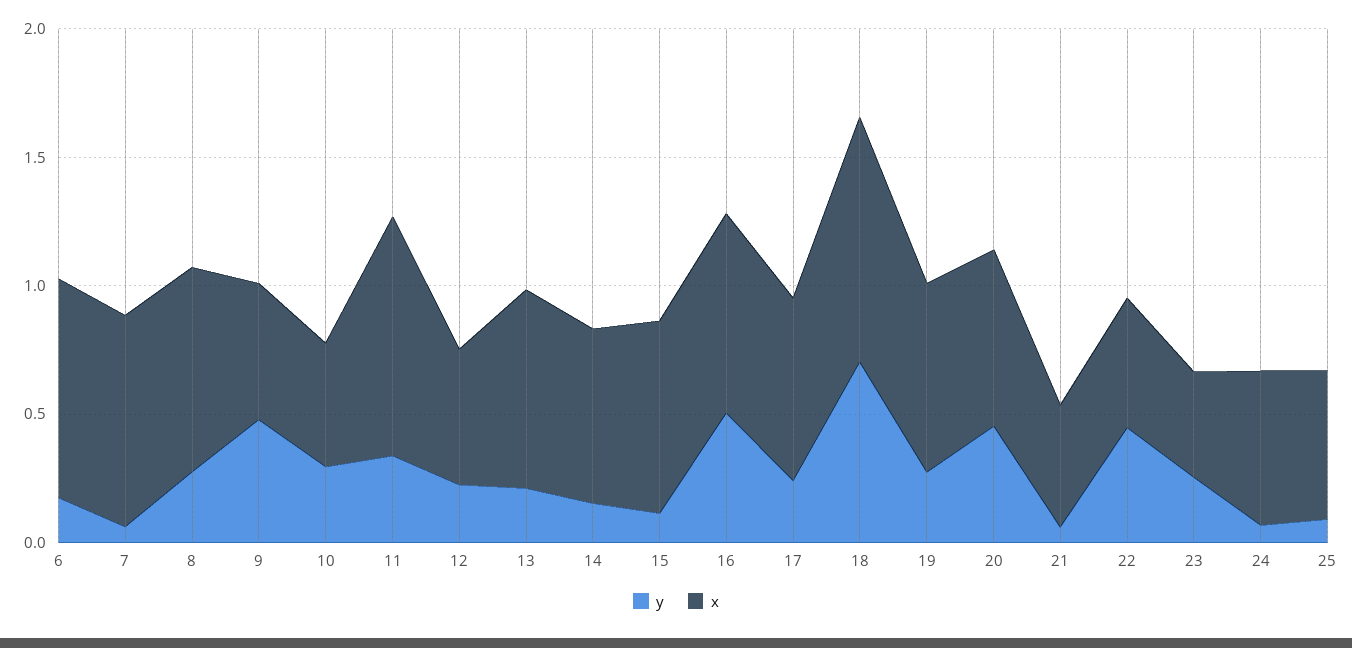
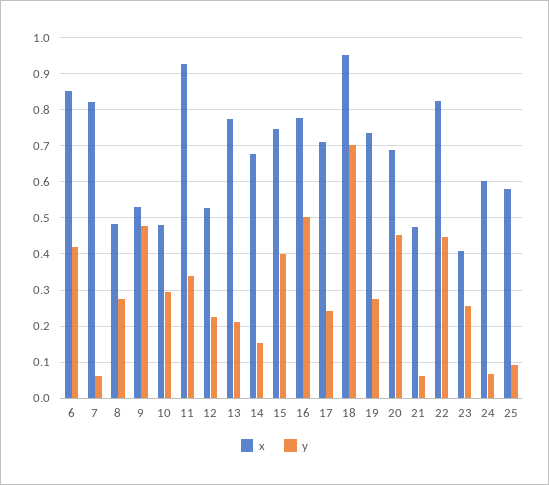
y, 6: 0.2 -> 0.42
x, 8: 0.8 -> 0.48
y, 15: 0.1 -> 0.4
x, 22: 0.5 -> 0.82

